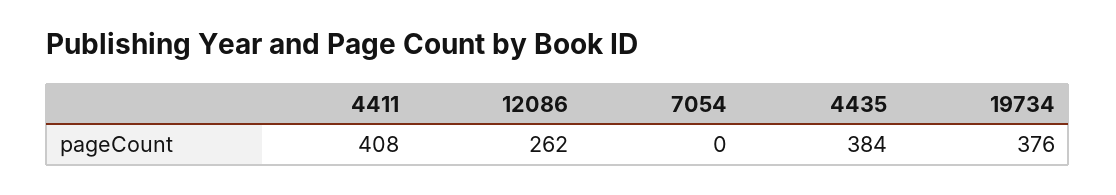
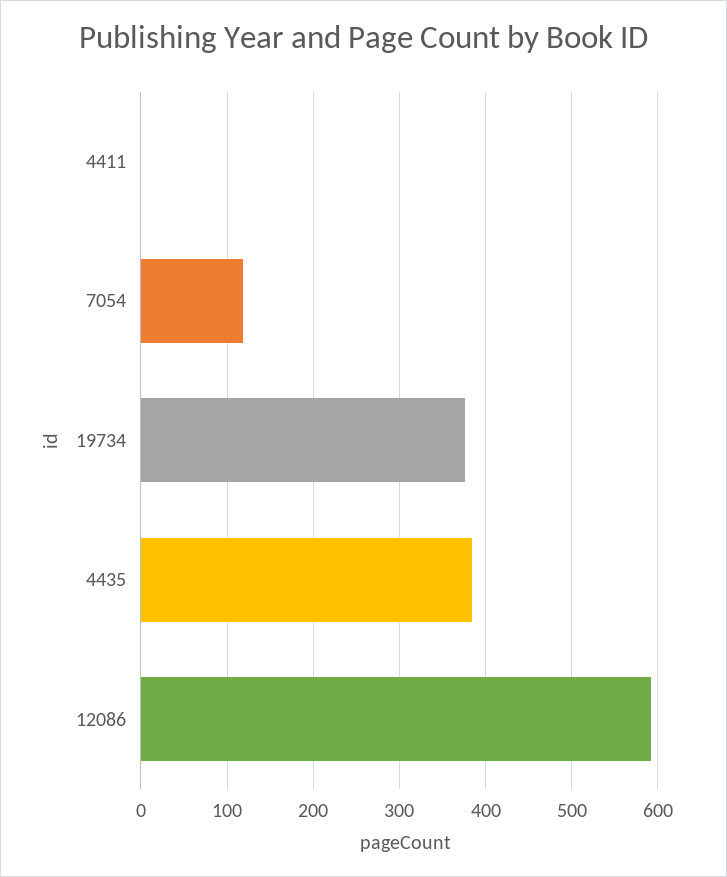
4411: 408 -> 0
12086: 262 -> 590
7054: 0 -> 120

